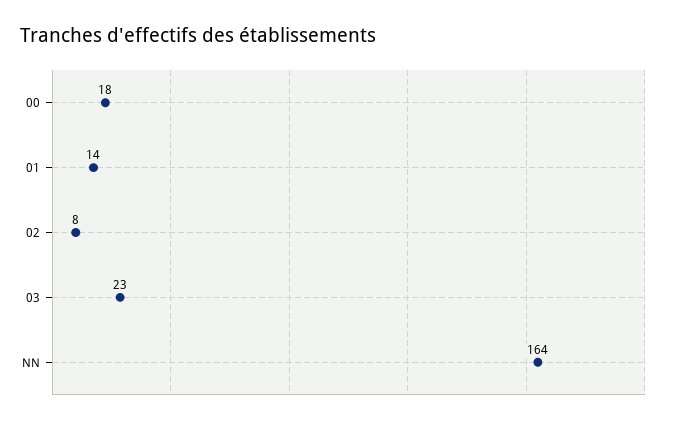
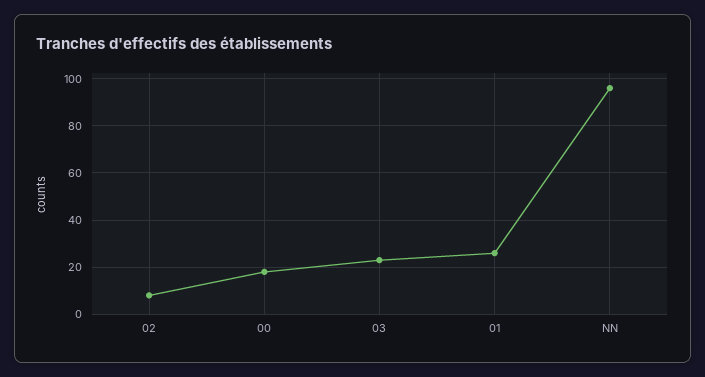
01: 14 -> 25
NN: 164 -> 95

